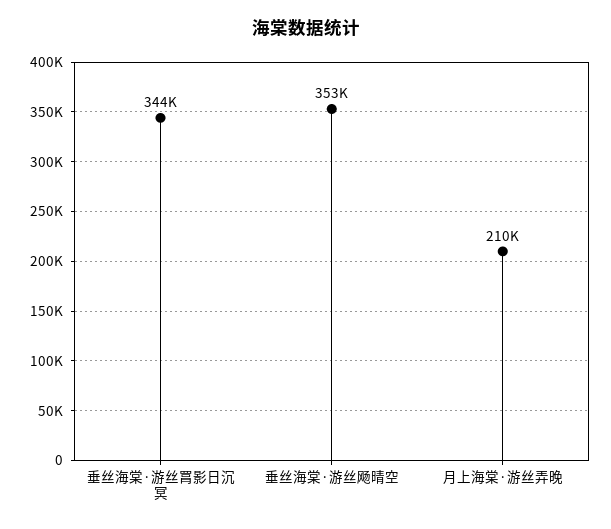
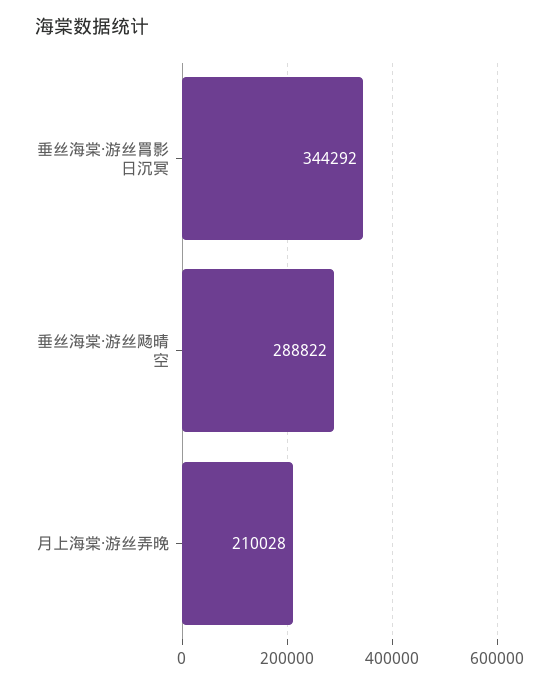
垂丝海棠·游丝飏晴空: 353000 -> 288822

